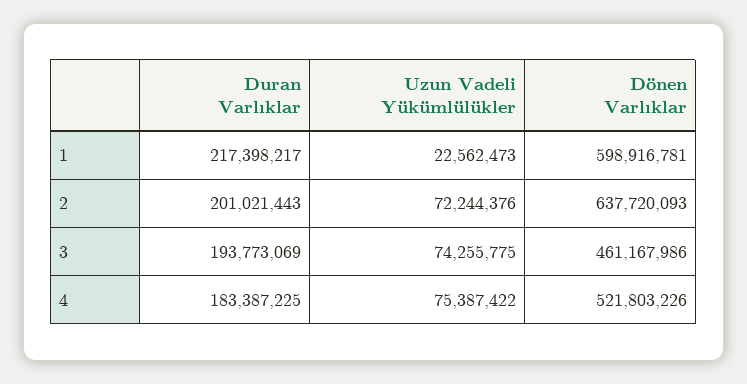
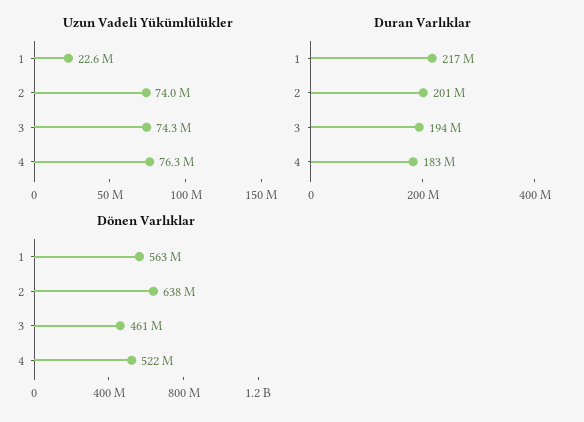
Dönen Varlıklar, 1: 598916781 -> 563000000
Uzun Vadeli Yükümlülükler, 2: 72244376 -> 74000000
Uzun Vadeli Yükümlülükler, 4: 75387422 -> 76300000

